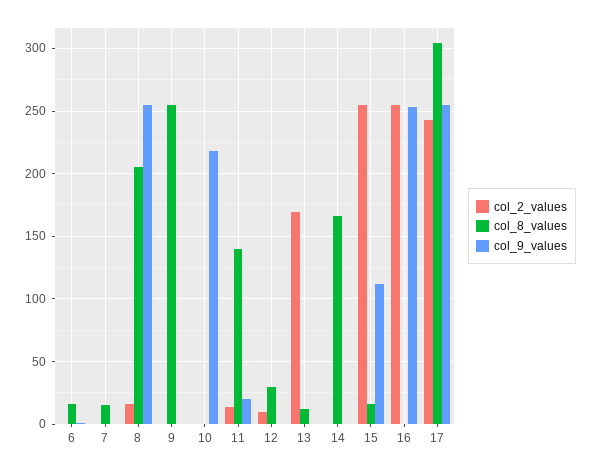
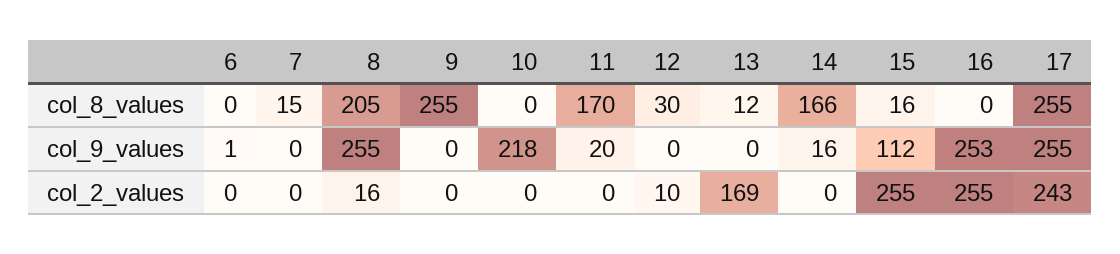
col_8_values, 6: 15 -> 0
col_2_values, 11: 15 -> 0
col_8_values, 11: 140 -> 170
col_9_values, 14: 0 -> 16
col_8_values, 17: 305 -> 255

